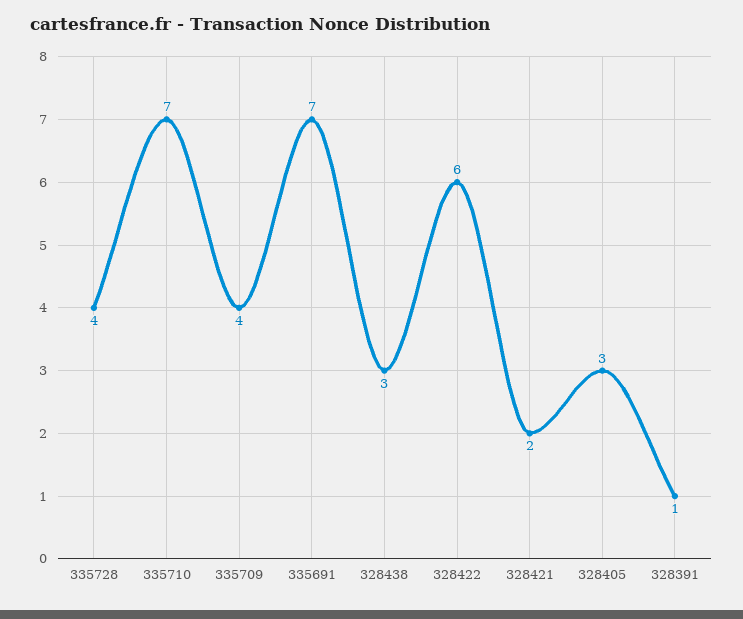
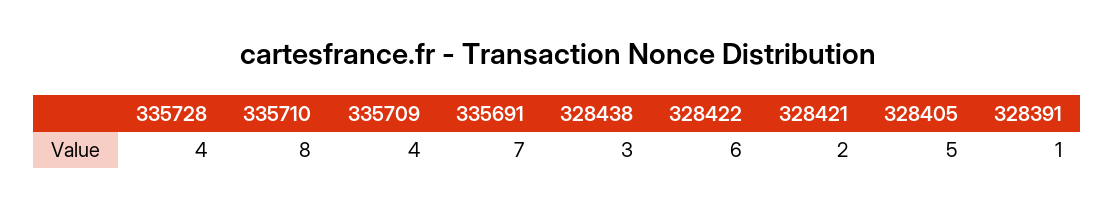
335710: 7 -> 8
328405: 3 -> 5

